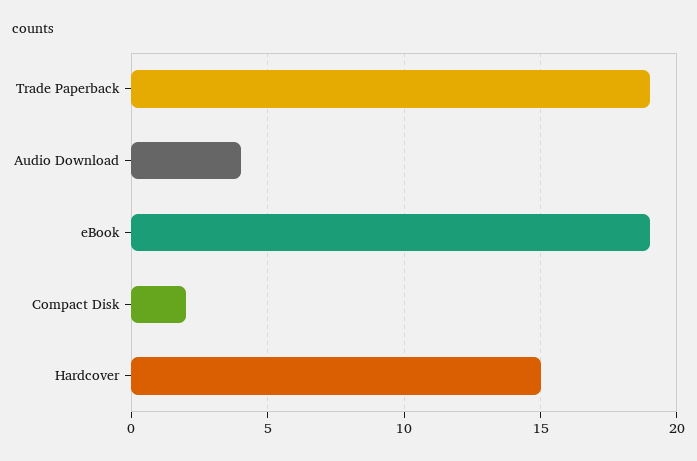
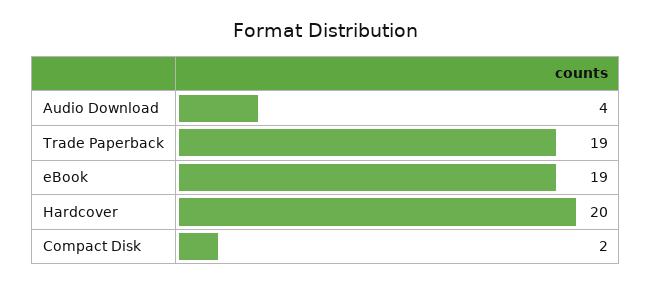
Hardcover: 15 -> 20

